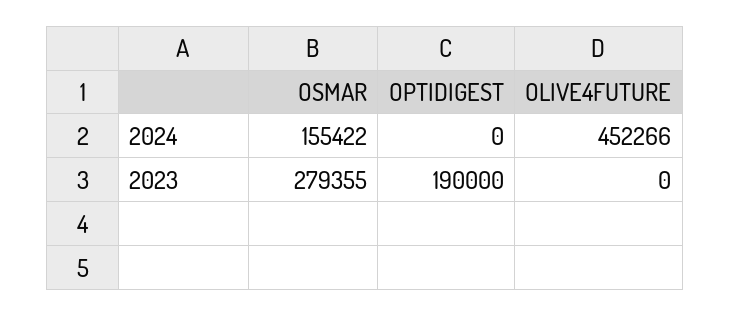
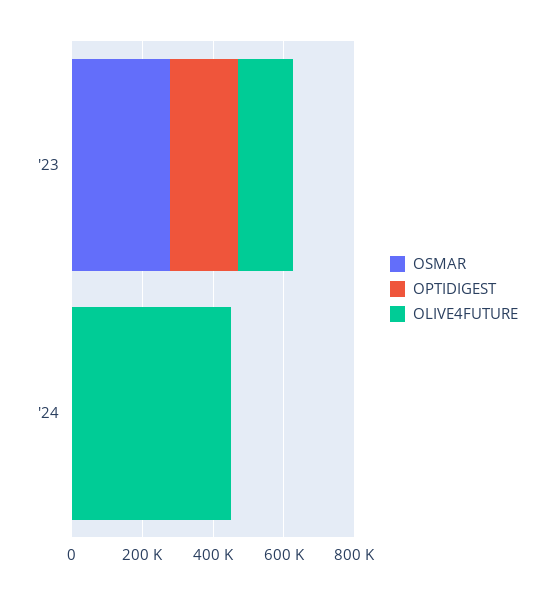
OSMAR, 2024: 155422 -> 0
OLIVE4FUTURE, 2023: 0 -> 150000

